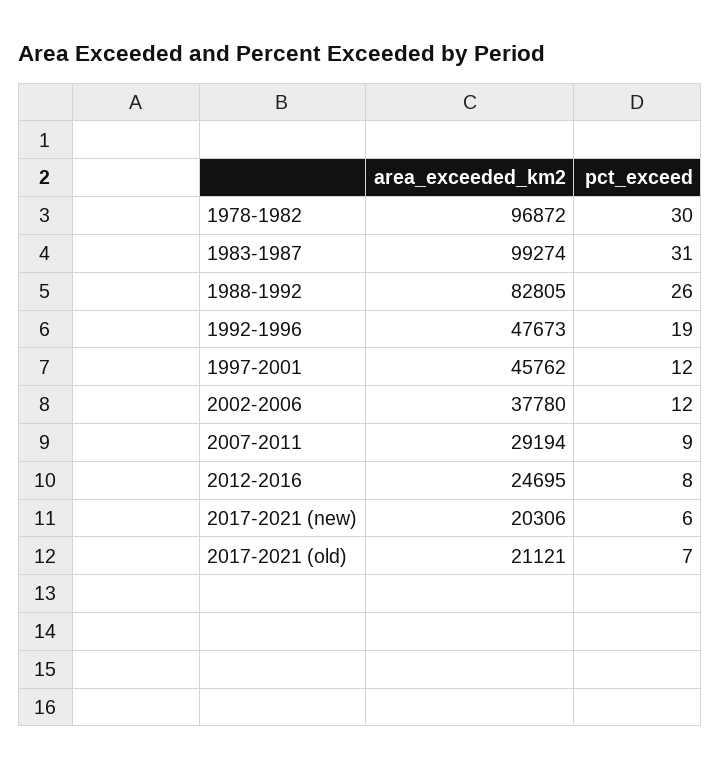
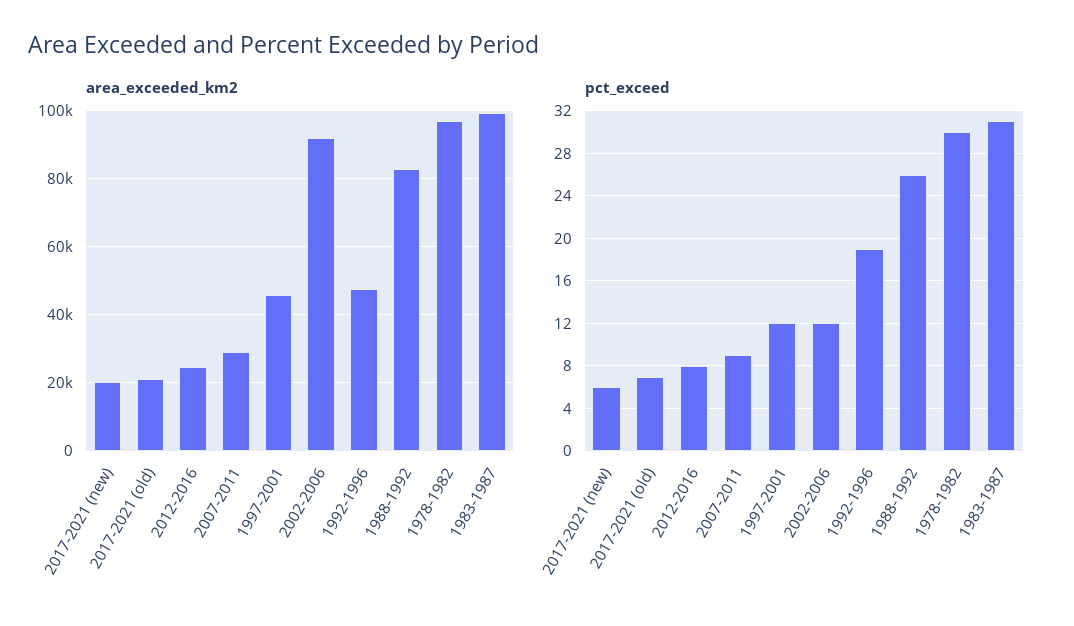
area_exceeded_km2, 2002-2006: 37780 -> 92000

